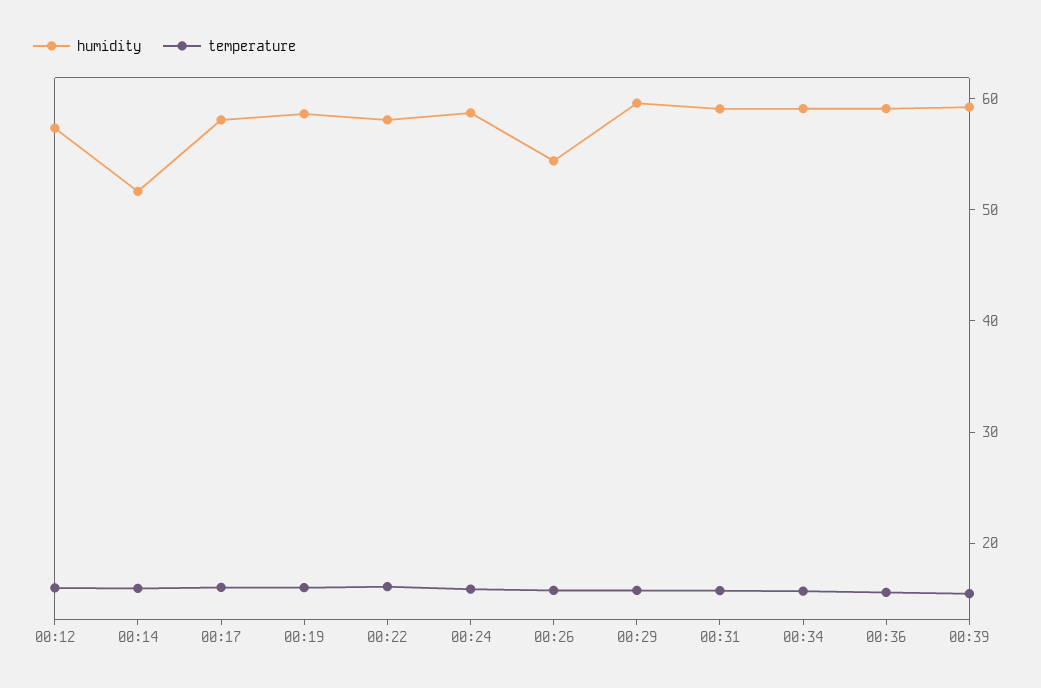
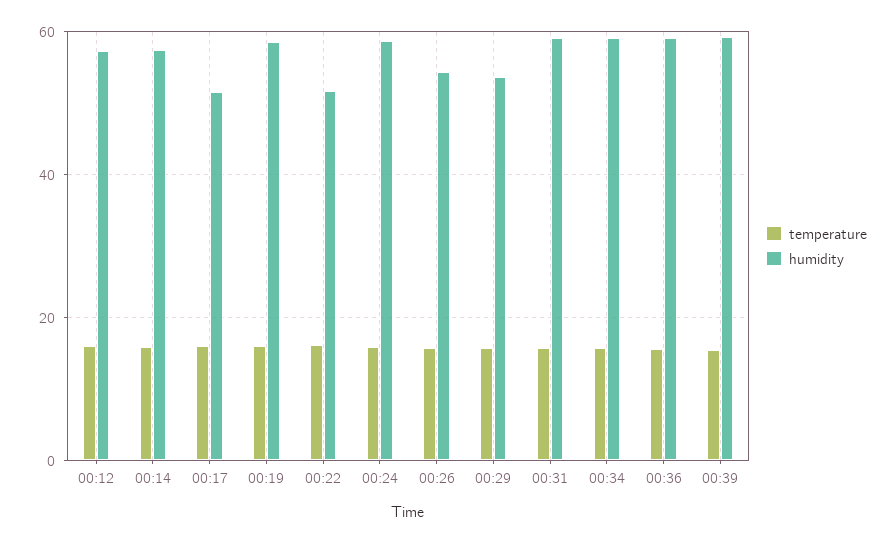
humidity, 00:14: 52 -> 58
humidity, 00:17: 58 -> 52
humidity, 00:22: 58 -> 52
humidity, 00:29: 60 -> 54

